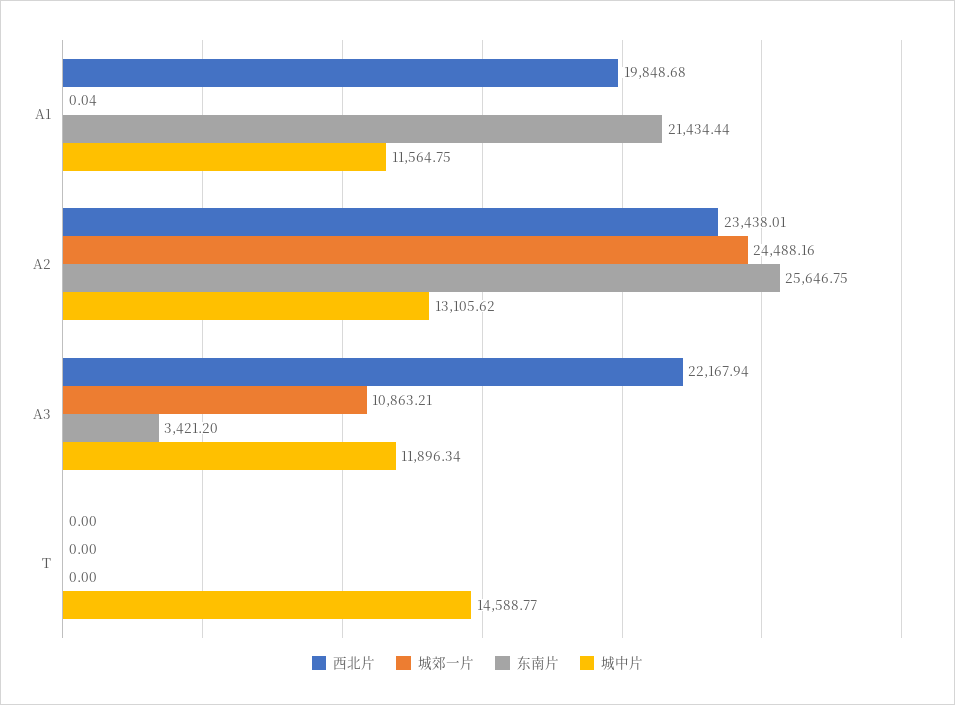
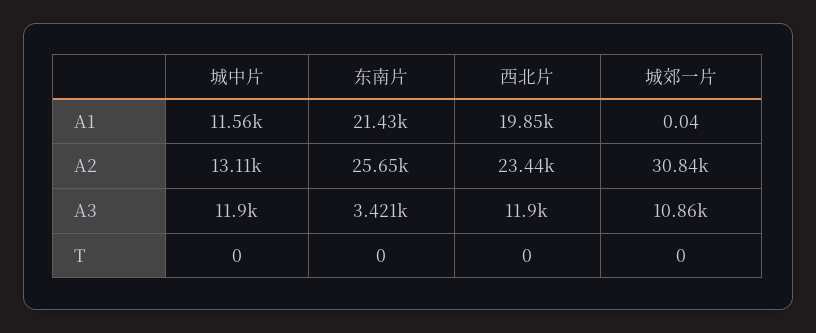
城郊一片, A2: 24488.16 -> 30840
西北片, A3: 22167.94 -> 11900
城中片, T: 14588.77 -> 0

